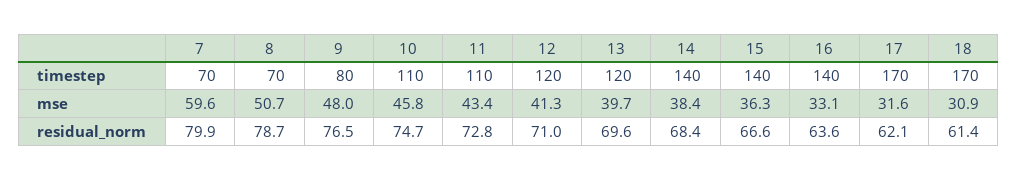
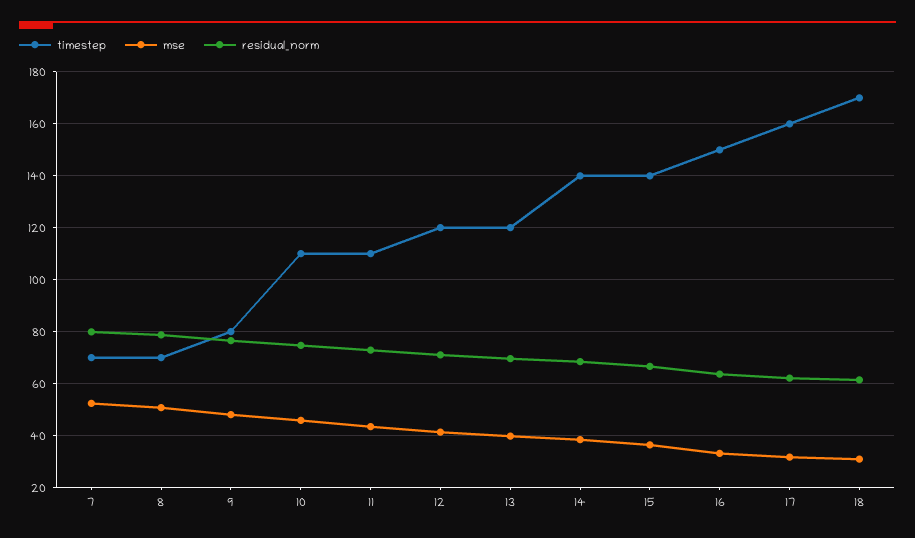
timestep, 16: 140 -> 150
timestep, 17: 170 -> 160
mse, 7: 59.6 -> 52.5

